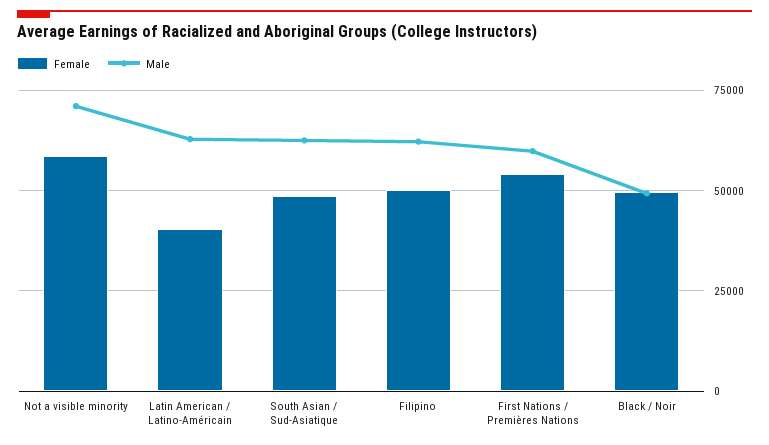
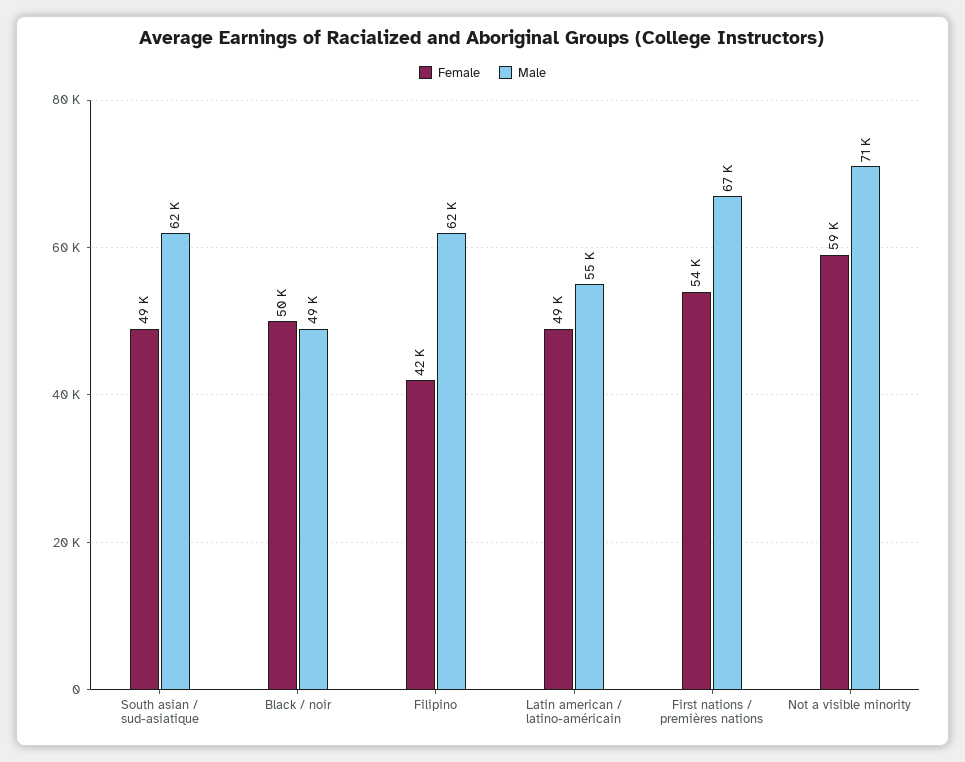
Female, Latin American / Latino-Américain: 40000 -> 49000
Male, Latin American / Latino-Américain: 62500 -> 55000
Female, Filipino: 50000 -> 42000
Male, First Nations / Premières Nations: 60000 -> 67000

